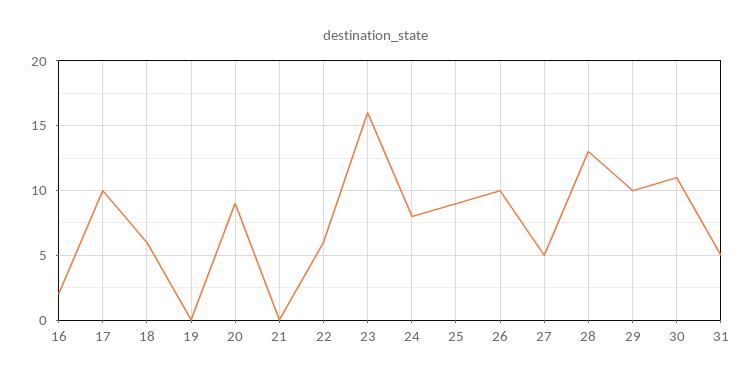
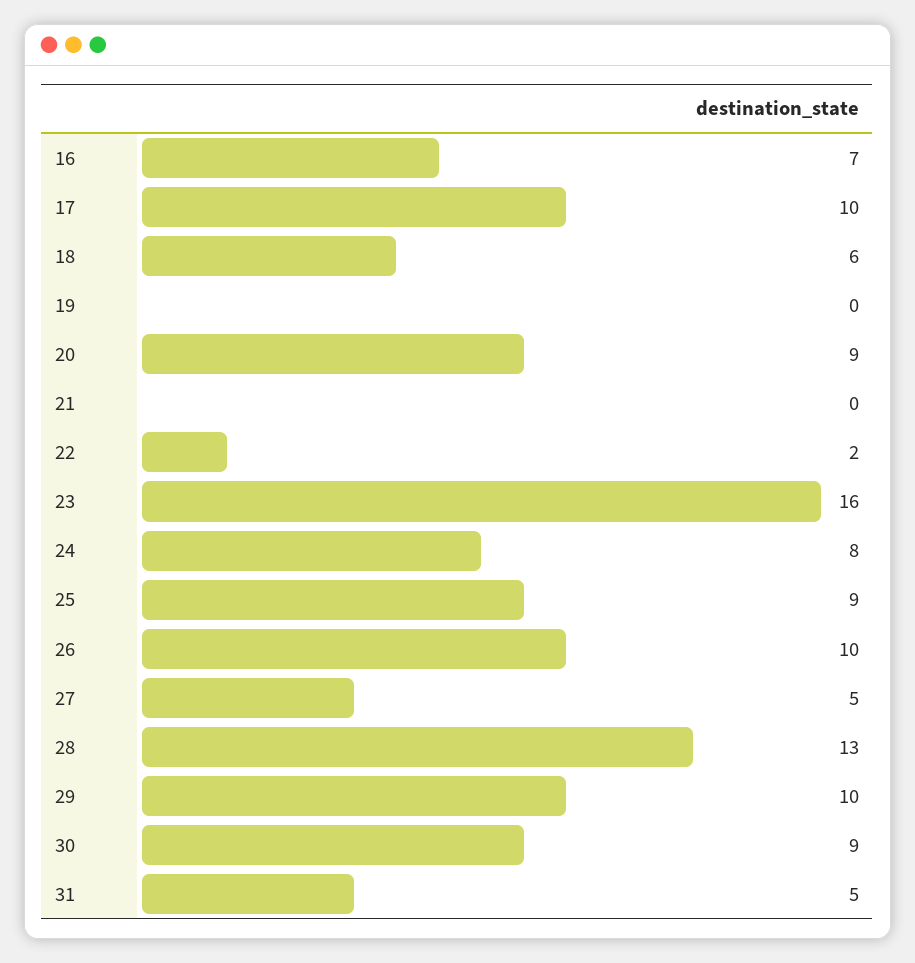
16: 2 -> 7
22: 6 -> 2
30: 11 -> 9

